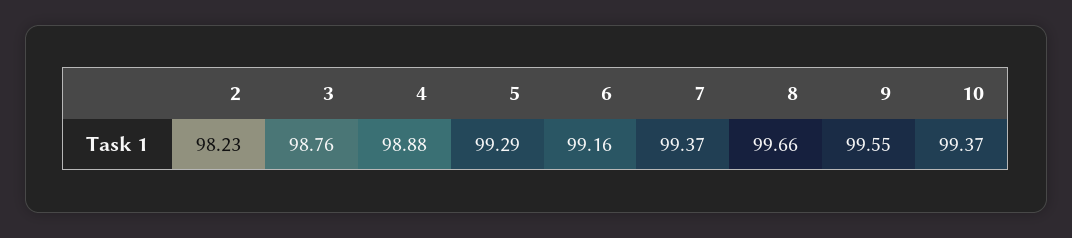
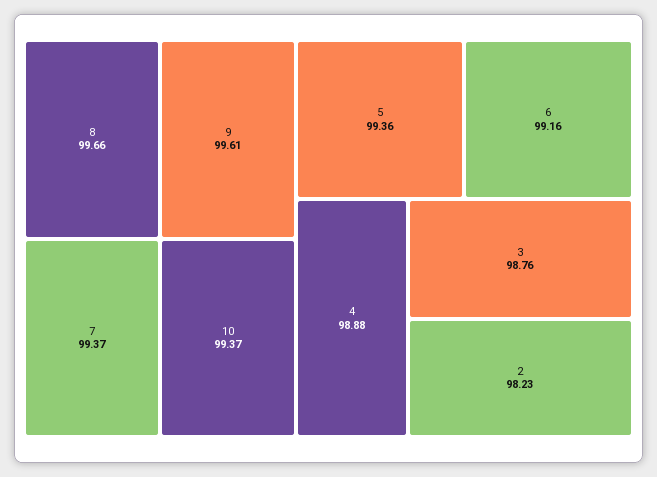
5: 99.29 -> 99.36
9: 99.55 -> 99.61

